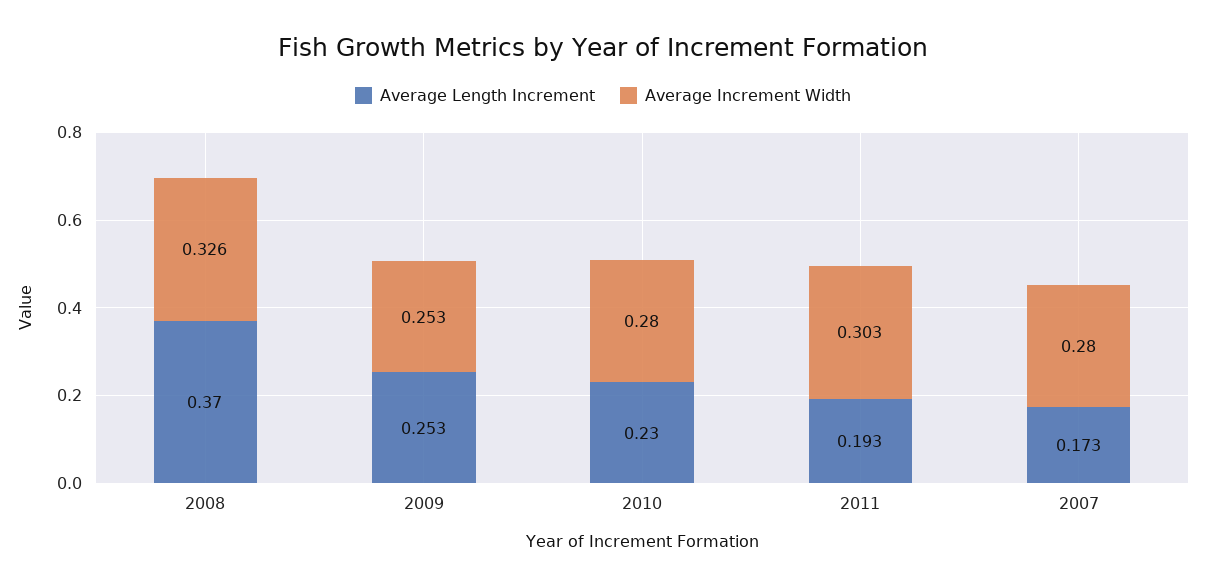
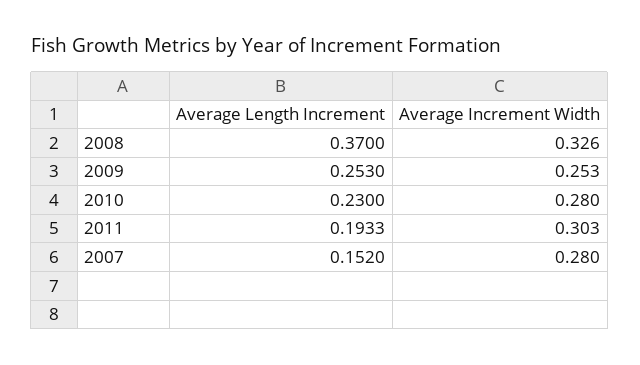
Average Length Increment, 2007: 0.173 -> 0.152

